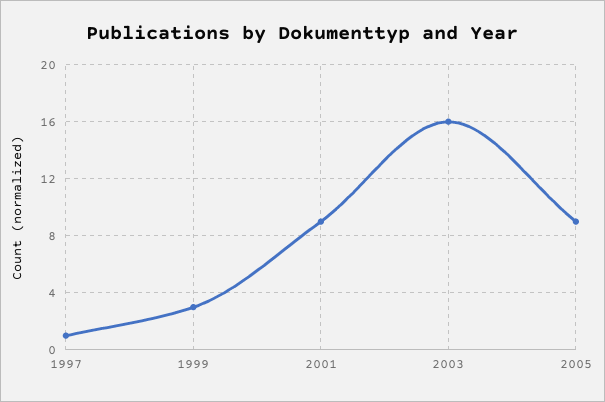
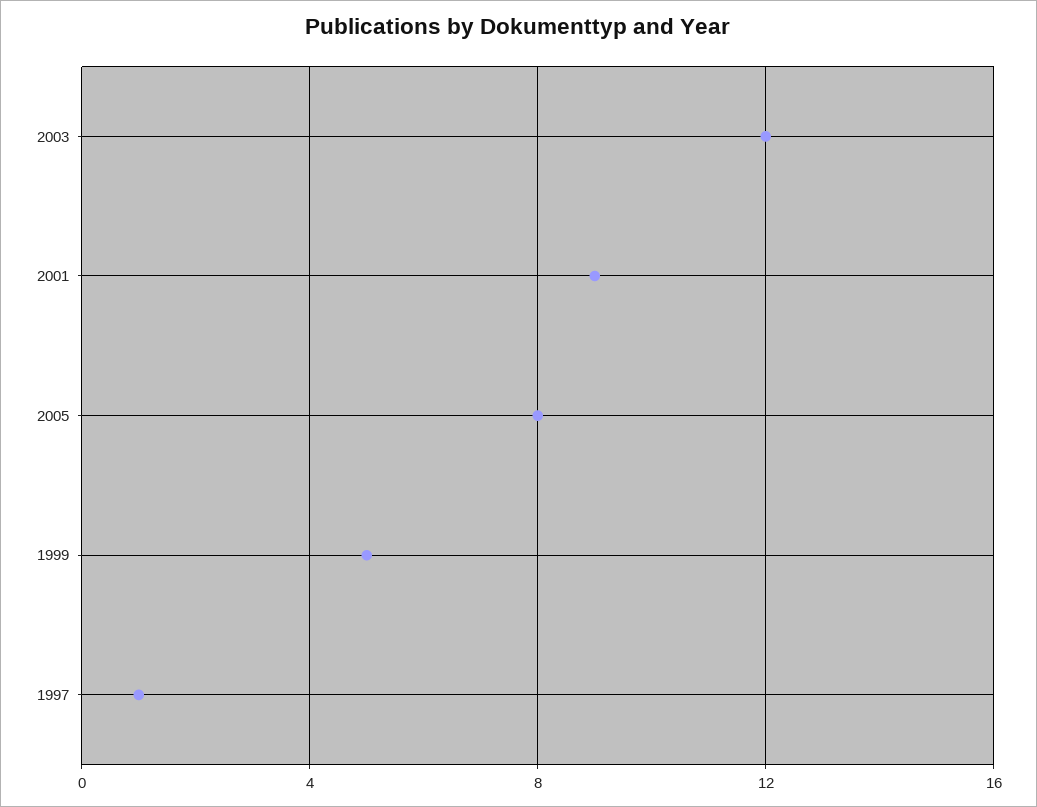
1999: 3 -> 5
2003: 16 -> 12
2005: 9 -> 8

